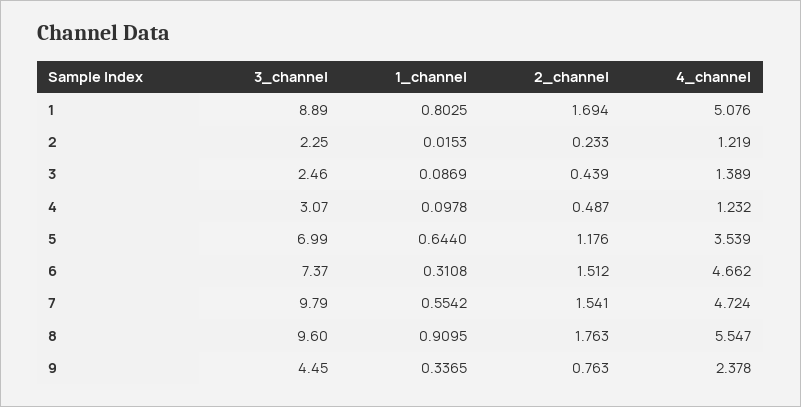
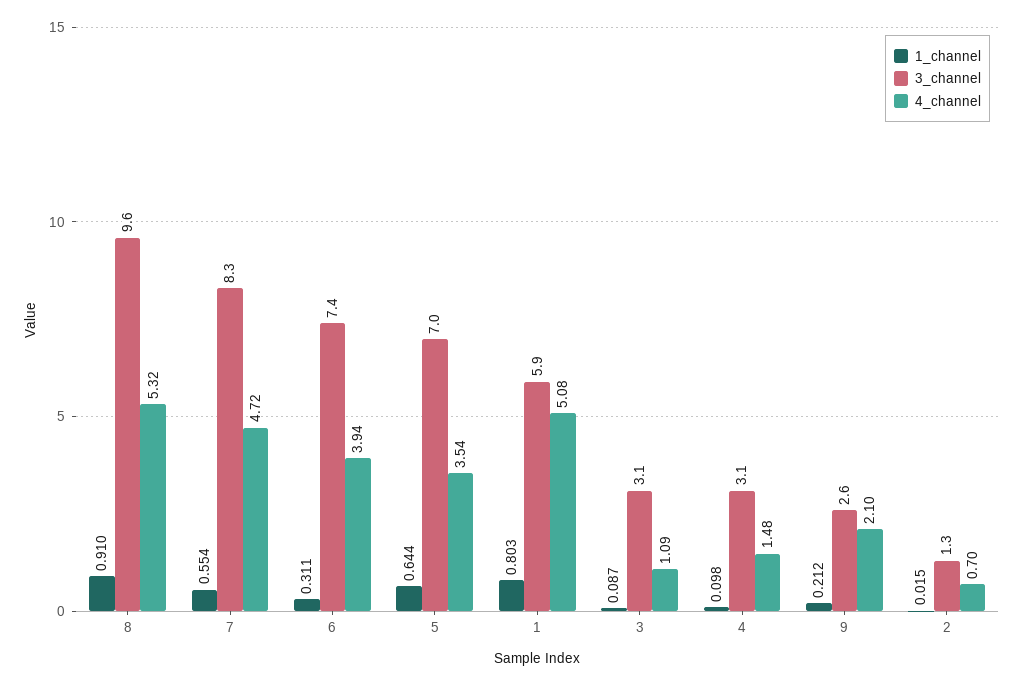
3_channel, 1: 8.89 -> 5.9
2_channel, 1: 1.694 -> none
3_channel, 2: 2.25 -> 1.3
2_channel, 2: 0.233 -> none
4_channel, 2: 1.219 -> 0.7
3_channel, 3: 2.46 -> 3.1
2_channel, 3: 0.439 -> none
4_channel, 3: 1.389 -> 1.09
2_channel, 4: 0.487 -> none
4_channel, 4: 1.232 -> 1.48
2_channel, 5: 1.176 -> none
2_channel, 6: 1.512 -> none
4_channel, 6: 4.662 -> 3.94
3_channel, 7: 9.79 -> 8.3
2_channel, 7: 1.541 -> none
2_channel, 8: 1.763 -> none
4_channel, 8: 5.547 -> 5.32
3_channel, 9: 4.45 -> 2.6
1_channel, 9: 0.3365 -> 0.212
2_channel, 9: 0.763 -> none
4_channel, 9: 2.378 -> 2.1

